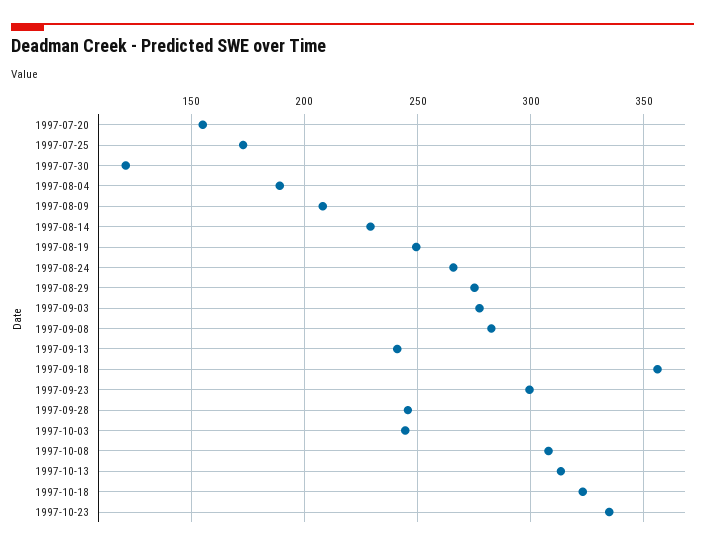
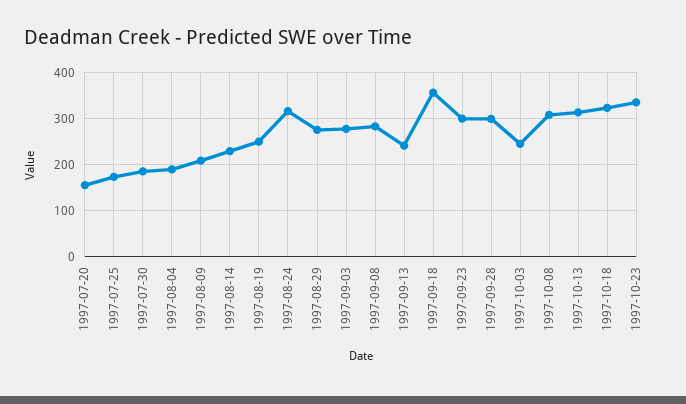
1997-07-30: 120 -> 180
1997-08-24: 265 -> 320
1997-09-28: 245 -> 300

